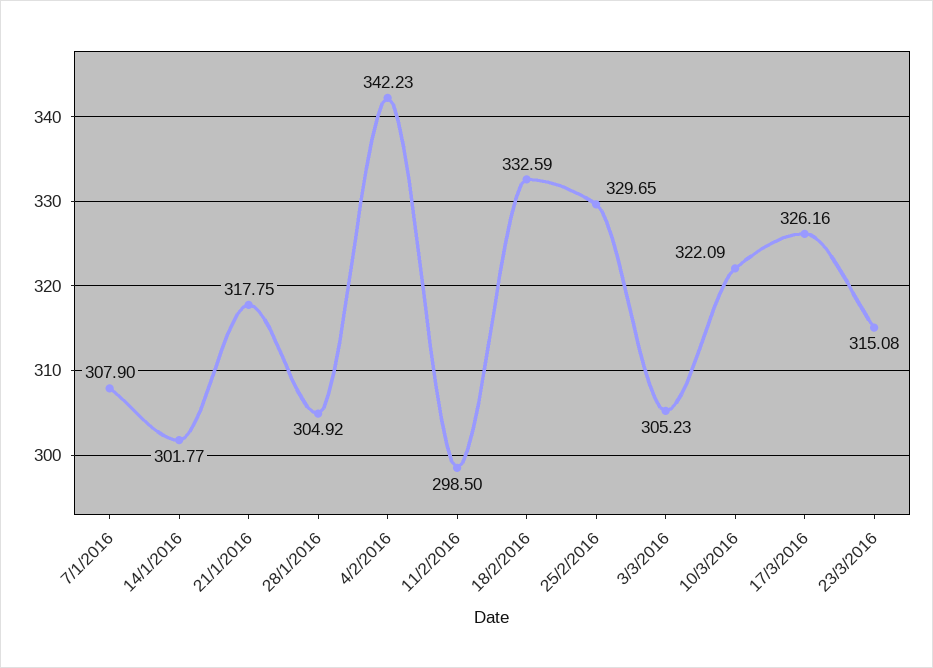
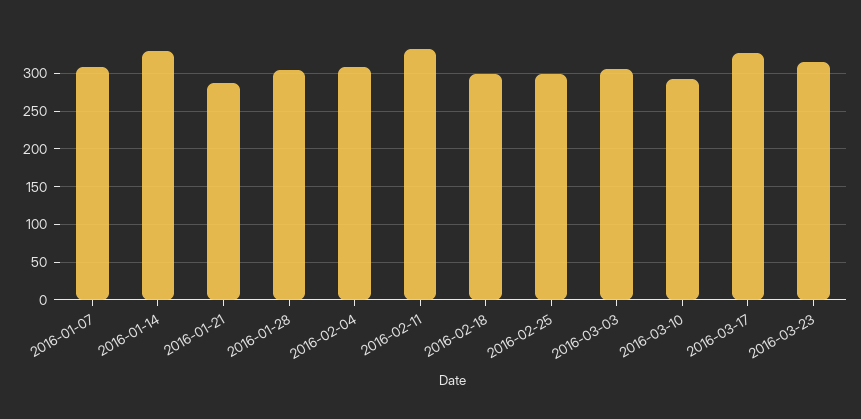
14/1/2016: 301.77 -> 330
21/1/2016: 317.75 -> 290
4/2/2016: 342.23 -> 310
11/2/2016: 298.5 -> 330
18/2/2016: 332.59 -> 300
25/2/2016: 329.65 -> 300
10/3/2016: 322.09 -> 290

